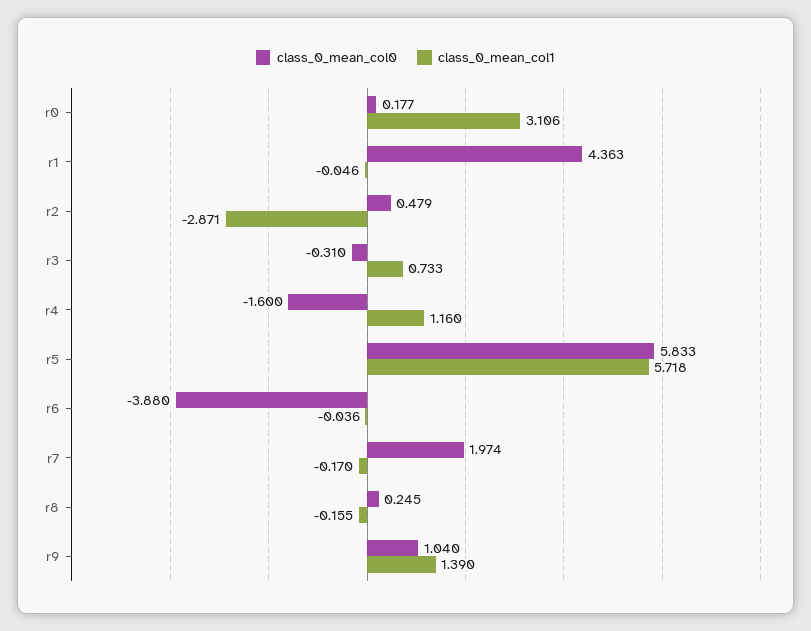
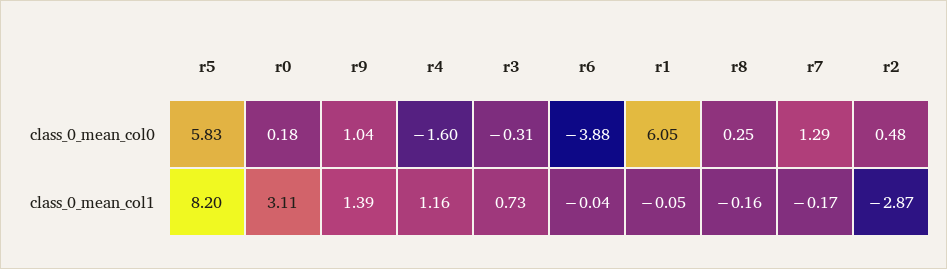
class_0_mean_col0, r1: 4.363 -> 6.05
class_0_mean_col1, r5: 5.718 -> 8.2
class_0_mean_col0, r7: 1.974 -> 1.29

